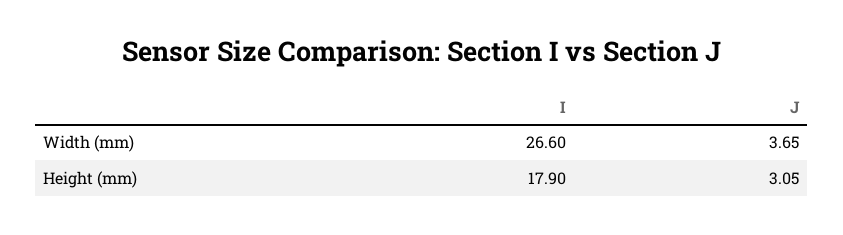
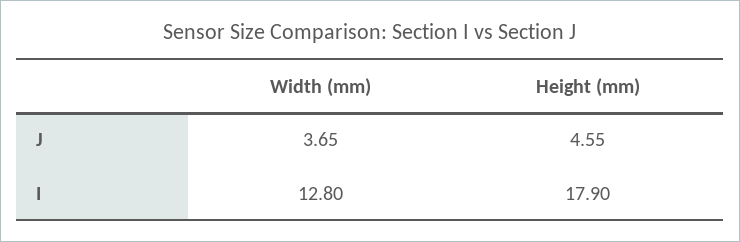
I, Width (mm): 26.6 -> 12.8
J, Height (mm): 3.05 -> 4.55

